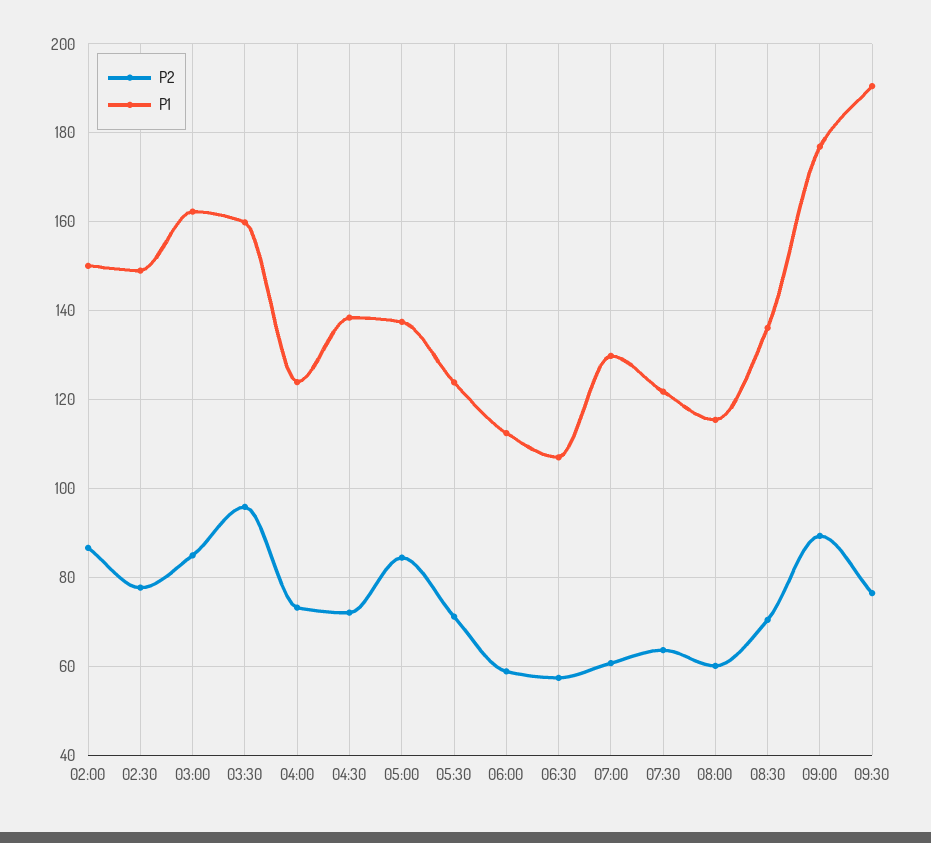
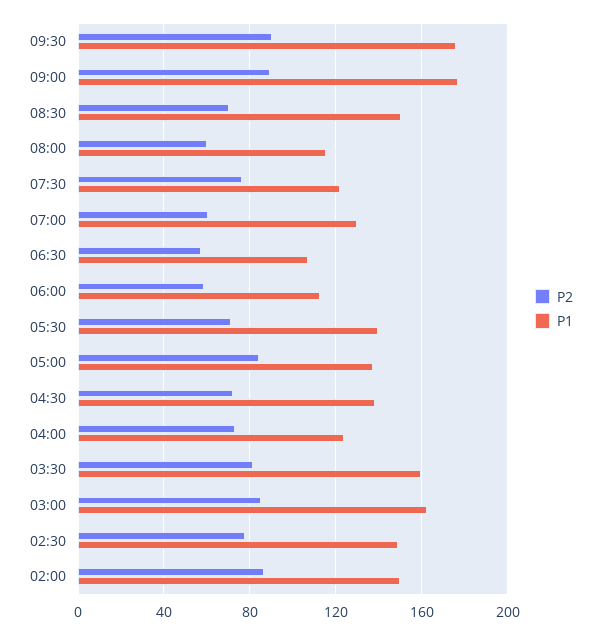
P2, 03:30: 96 -> 80
P1, 05:30: 124 -> 140
P2, 07:30: 64 -> 75
P1, 08:30: 136 -> 150
P2, 09:30: 76 -> 90
P1, 09:30: 190 -> 175

